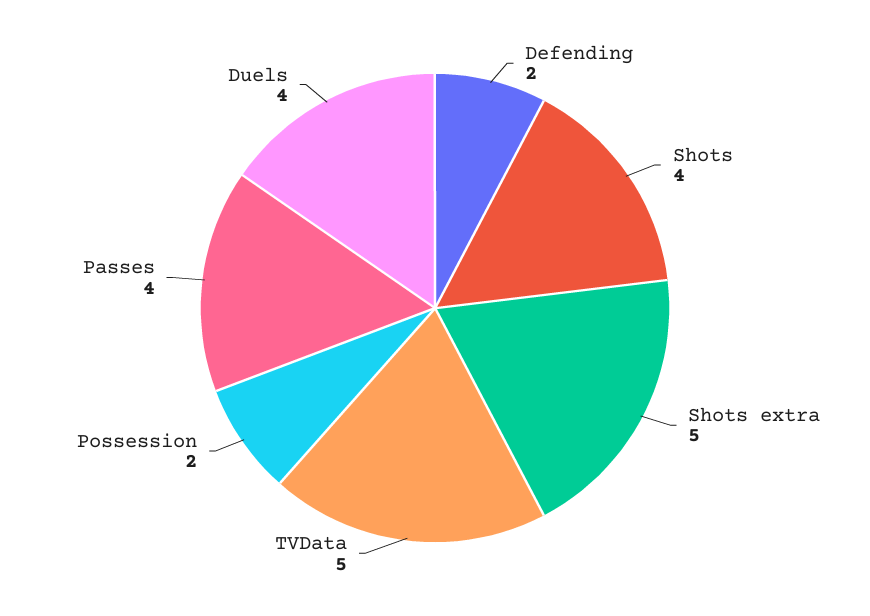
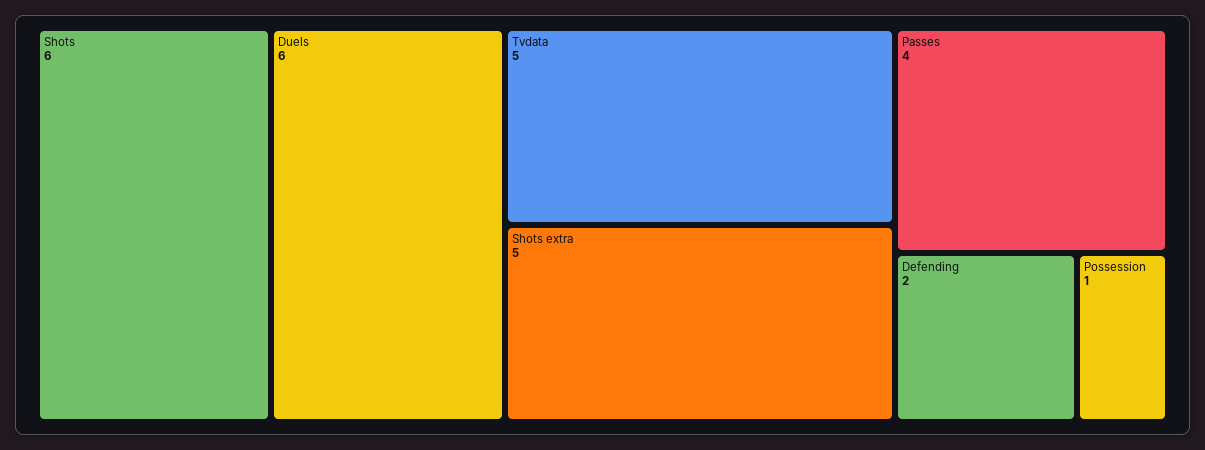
Shots: 4 -> 6
Possession: 2 -> 1
Duels: 4 -> 6

